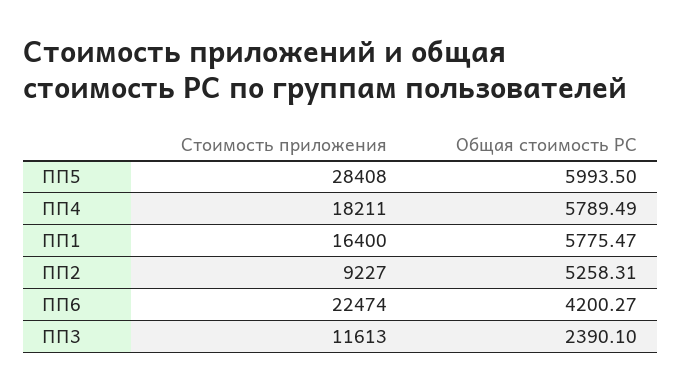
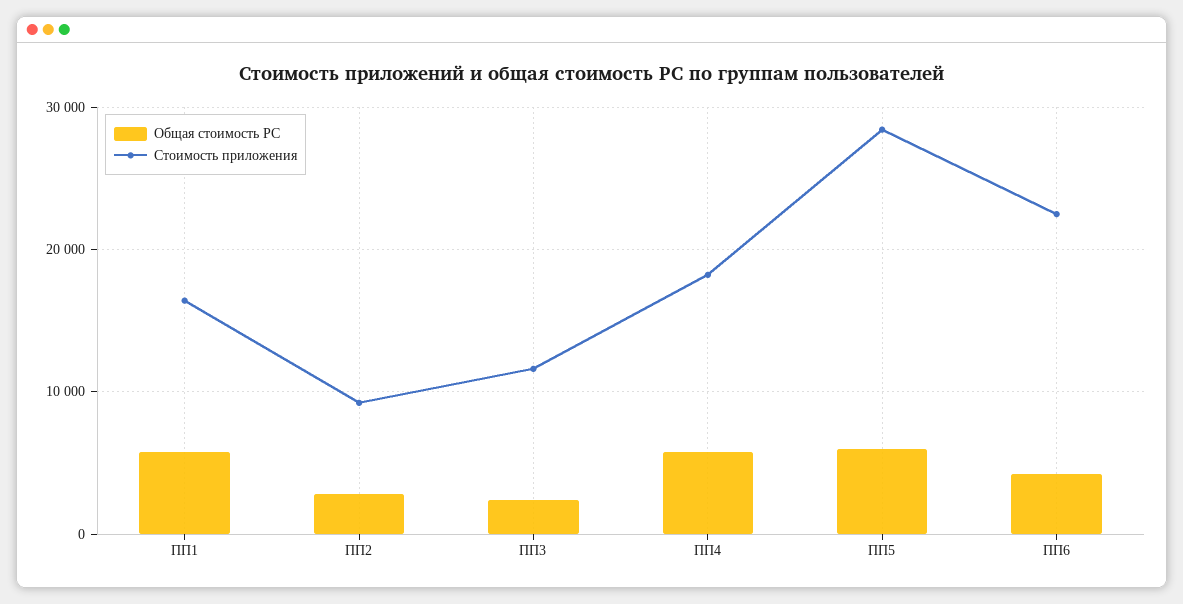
Общая стоимость РС, ПП2: 5258.31 -> 3000

